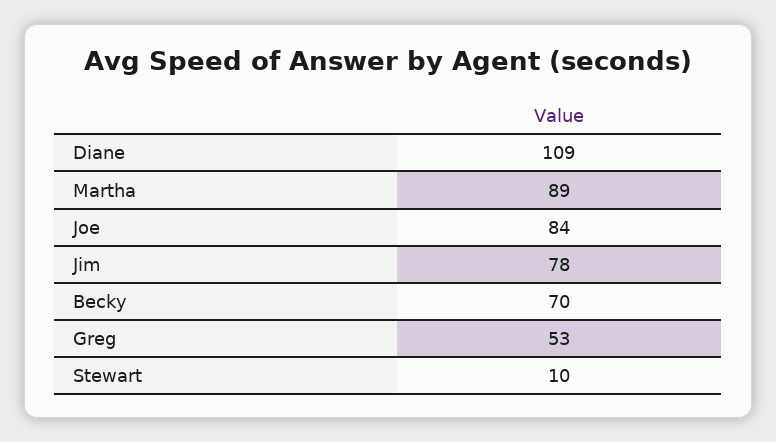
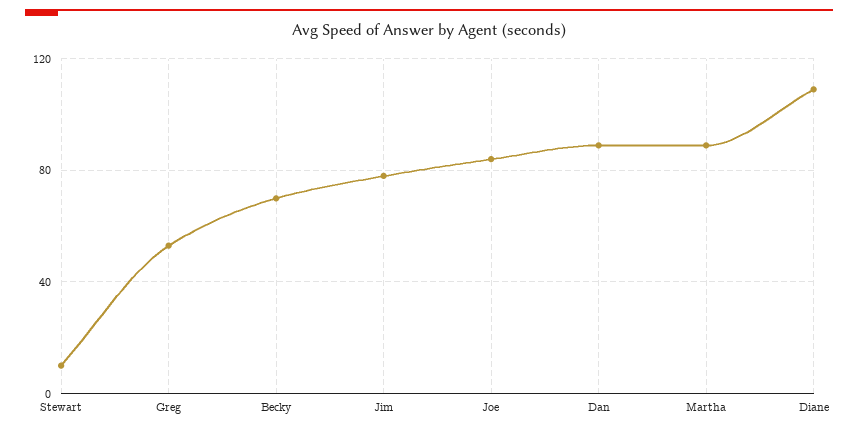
Dan: none -> 90

